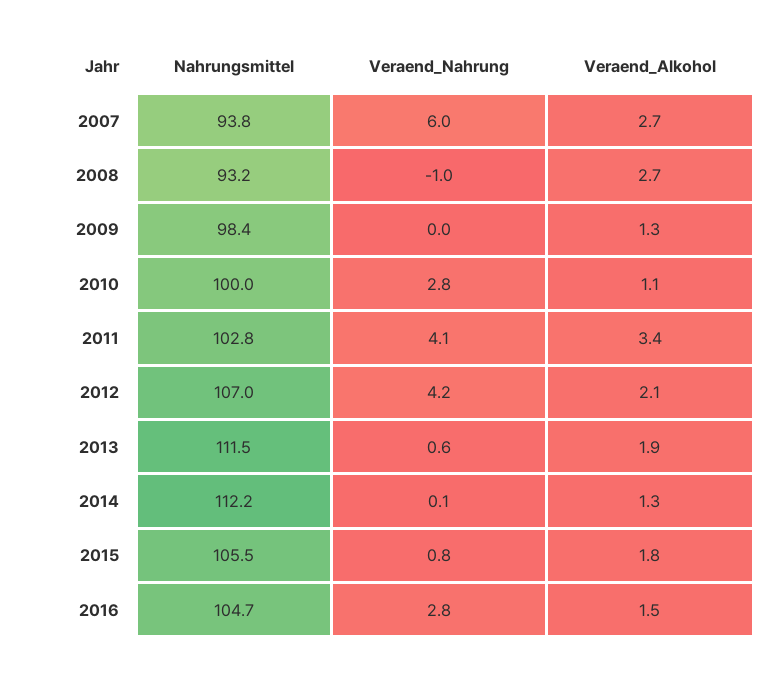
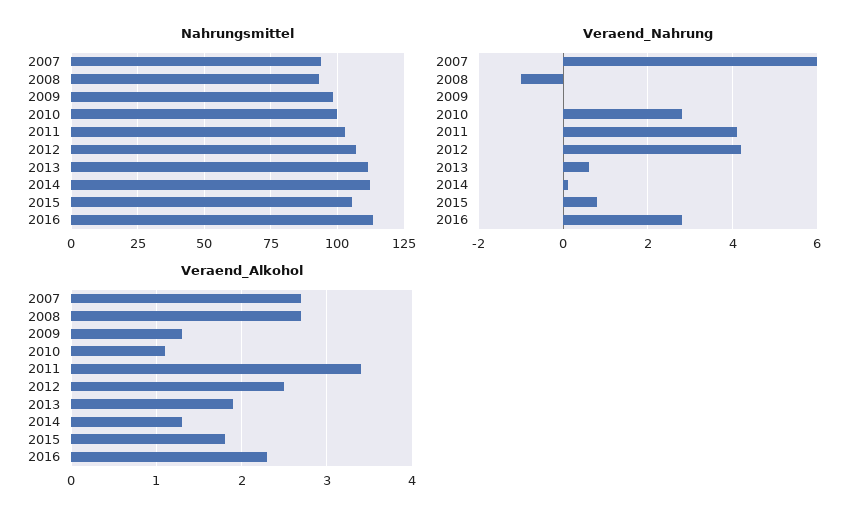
Veraend_Alkohol, 2012: 2.1 -> 2.5
Nahrungsmittel, 2016: 104.7 -> 112.5
Veraend_Alkohol, 2016: 1.5 -> 2.3

